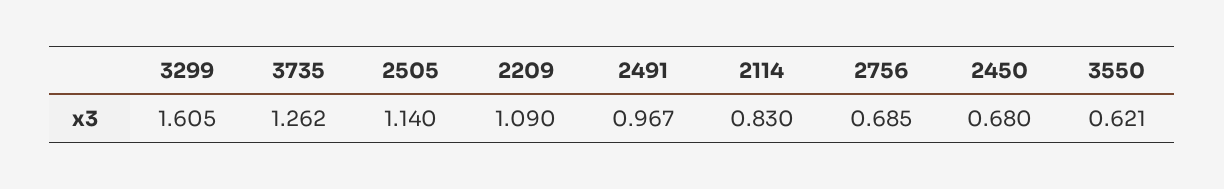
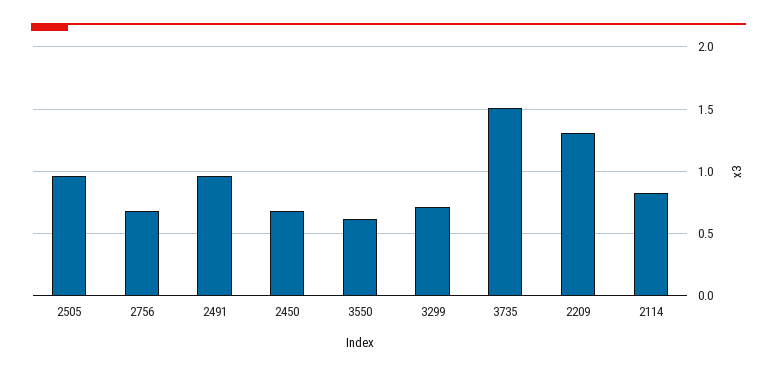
3299: 1.605 -> 0.7
3735: 1.262 -> 1.5
2505: 1.14 -> 0.95
2209: 1.09 -> 1.3

